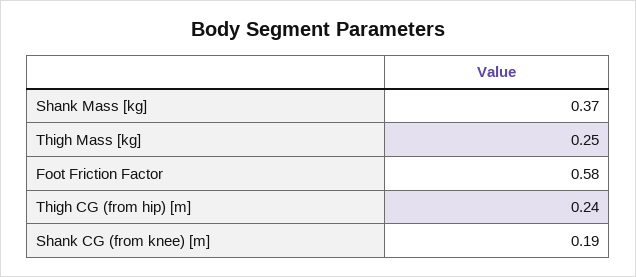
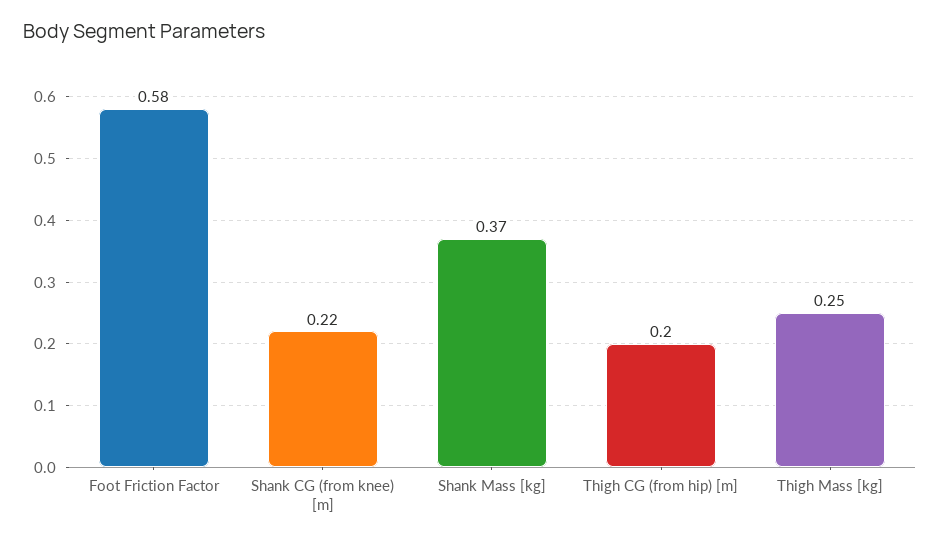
Thigh CG (from hip) [m]: 0.24 -> 0.2
Shank CG (from knee) [m]: 0.19 -> 0.22

